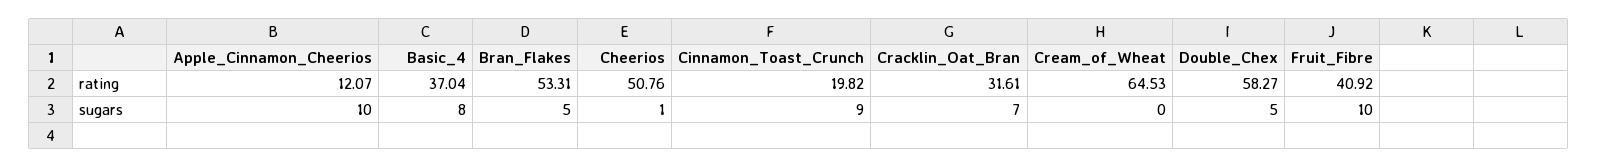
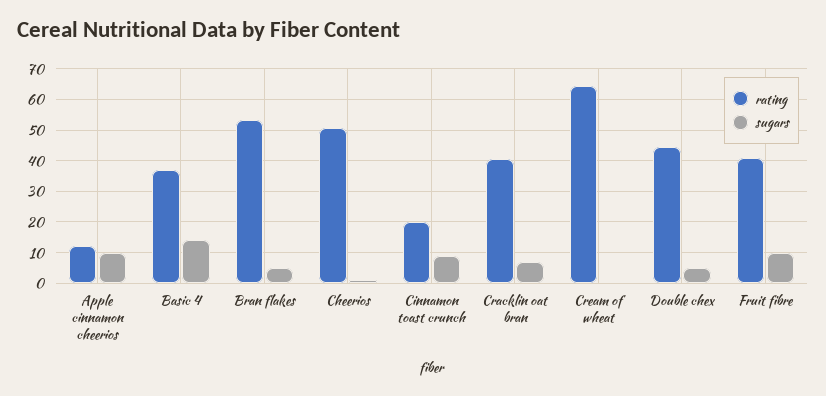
rating, Cracklin_Oat_Bran: 31.61 -> 40
rating, Double_Chex: 58.27 -> 44
sugars, Basic_4: 8 -> 14

